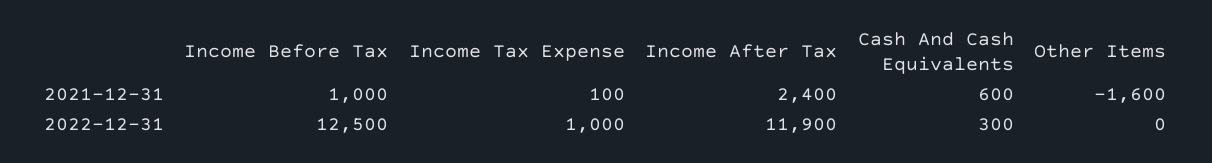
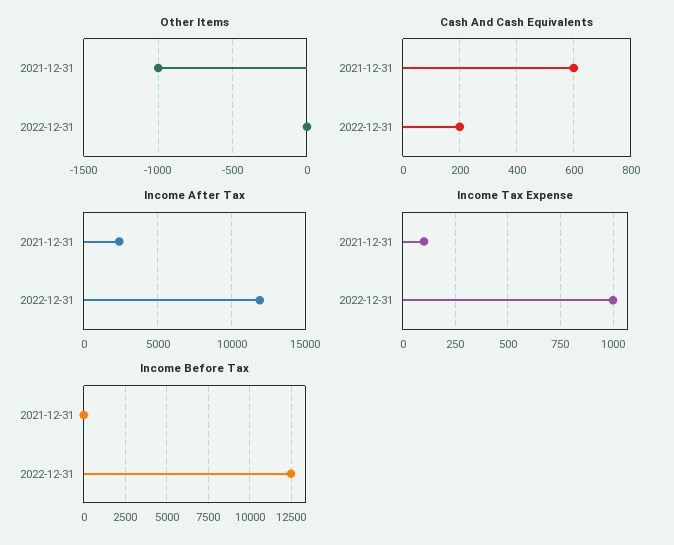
Income Before Tax, 2021-12-31: 1000 -> 0
Other Items, 2021-12-31: -1600 -> -1000
Cash And Cash Equivalents, 2022-12-31: 300 -> 200

